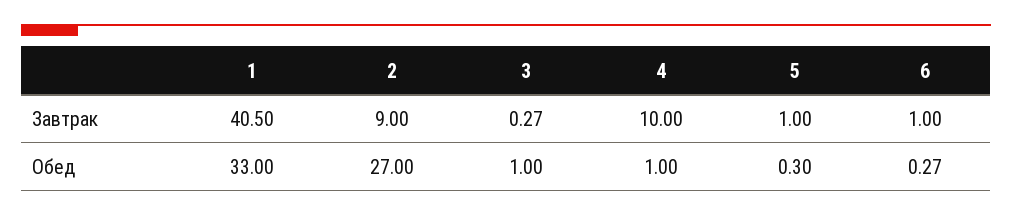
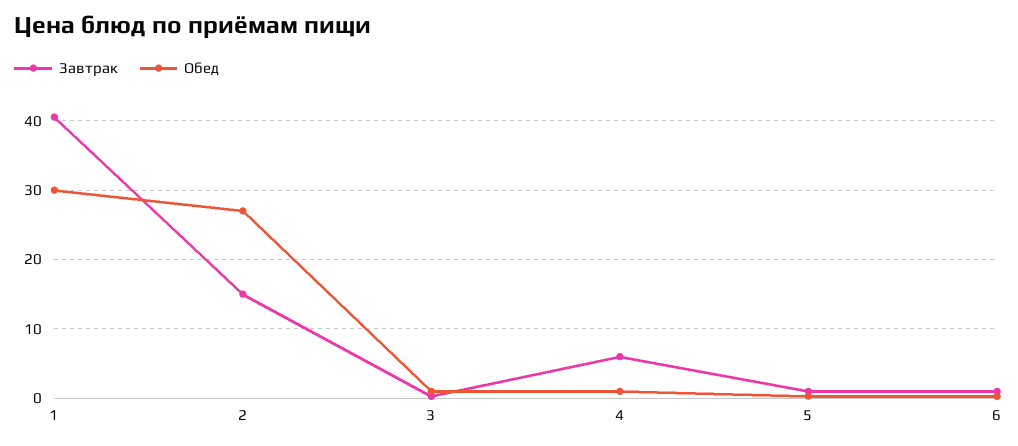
Завтрак, 2: 9 -> 15
Завтрак, 4: 10 -> 6
Обед, 1: 33 -> 30

